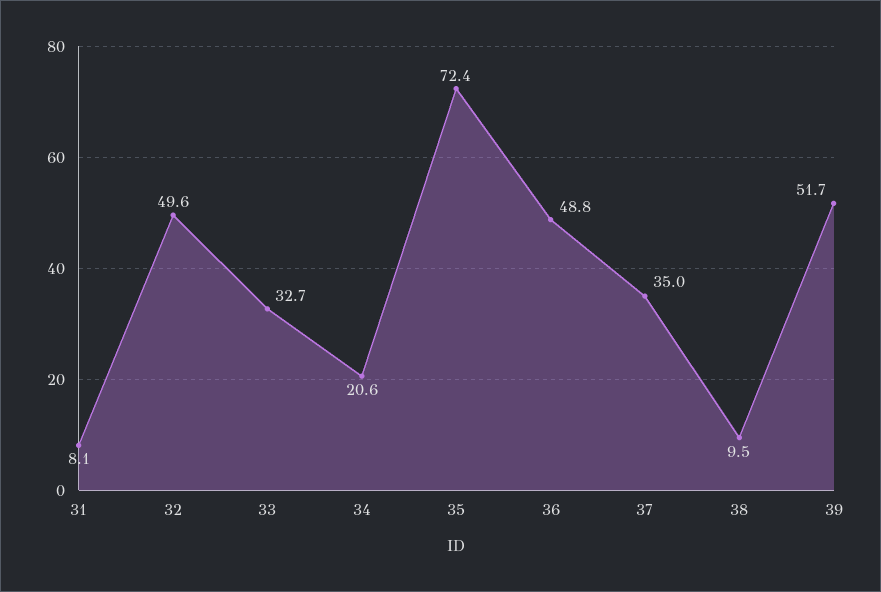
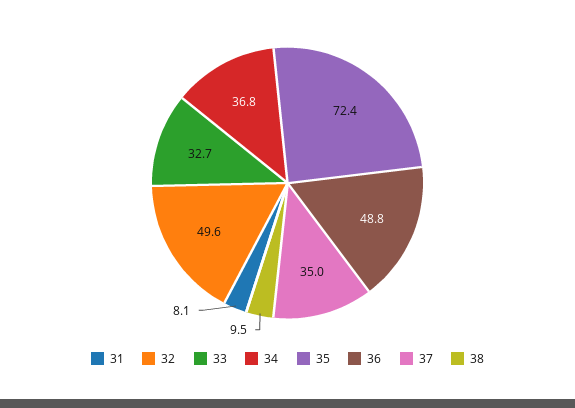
34: 20.6 -> 36.8
39: 51.7 -> none

